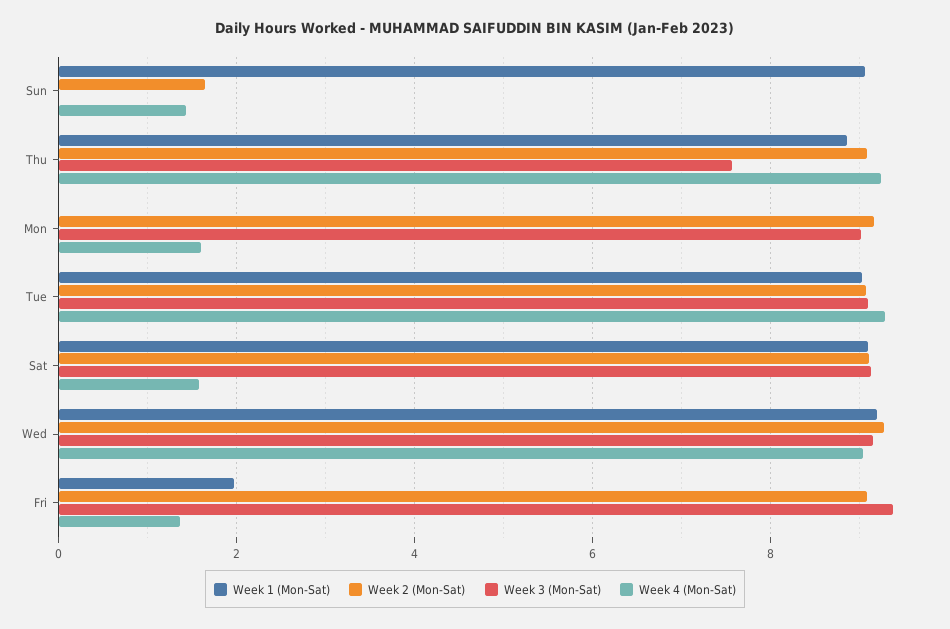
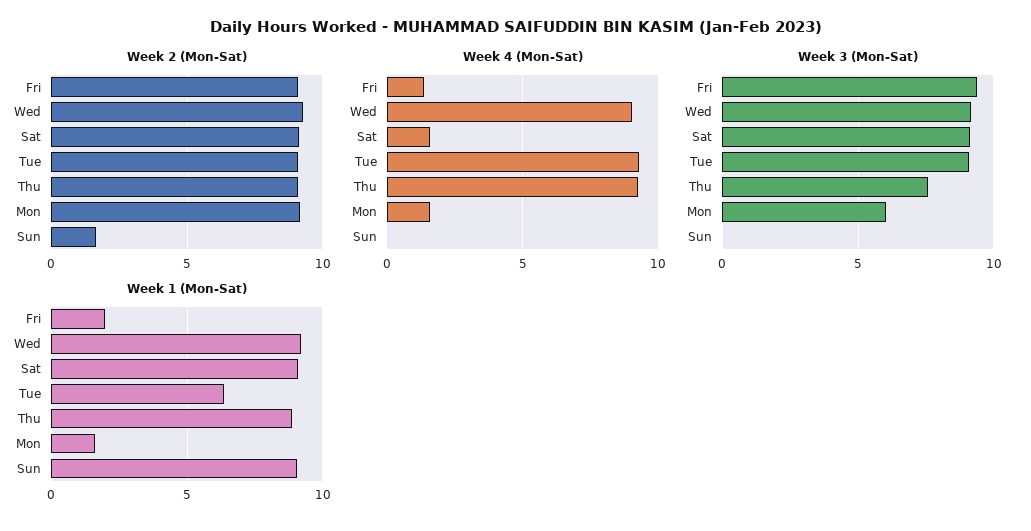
Week 4 (Mon-Sat), Sun: 1.4 -> 0
Week 1 (Mon-Sat), Mon: 0 -> 1.5
Week 3 (Mon-Sat), Mon: 9 -> 6
Week 1 (Mon-Sat), Tue: 9 -> 6.5

